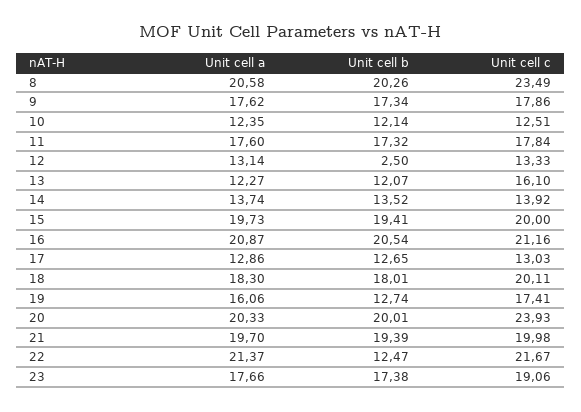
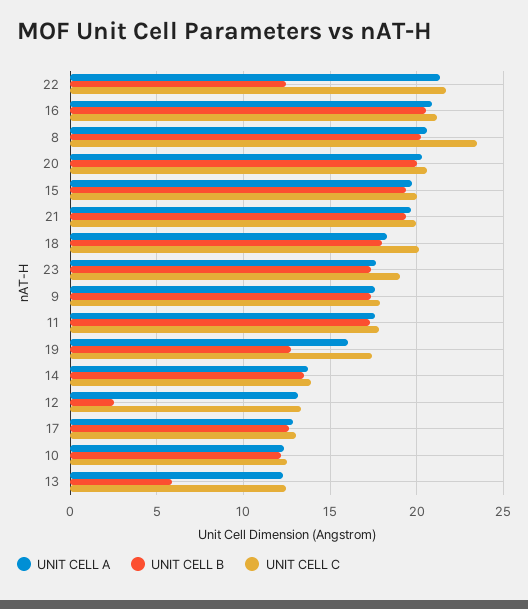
Unit cell b, 13: 12.07 -> 6
Unit cell c, 13: 16.1 -> 12.5
Unit cell c, 20: 23.93 -> 20.5

